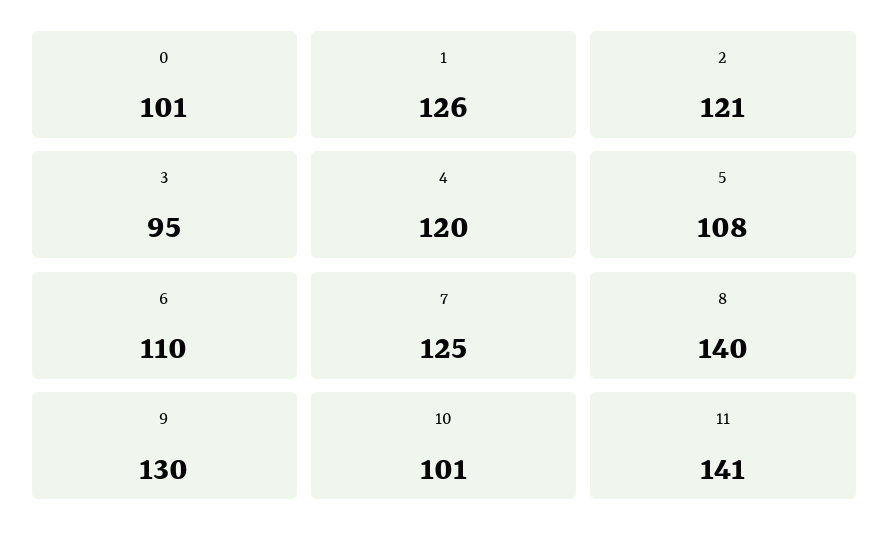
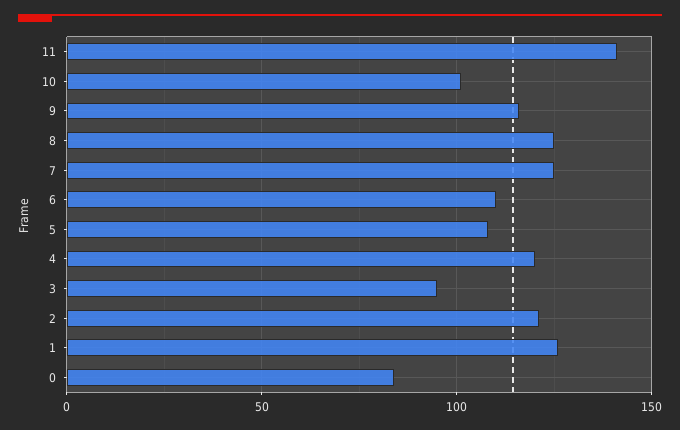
0: 101 -> 85
8: 140 -> 125
9: 130 -> 115

